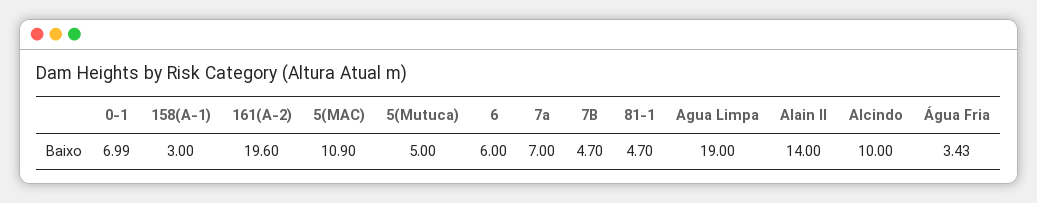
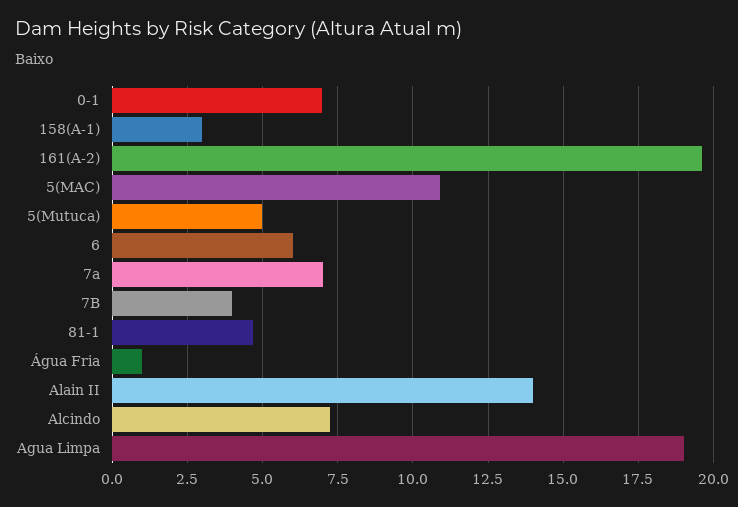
7B: 4.7 -> 4
Alcindo: 10 -> 7.25
Água Fria: 3.43 -> 1

